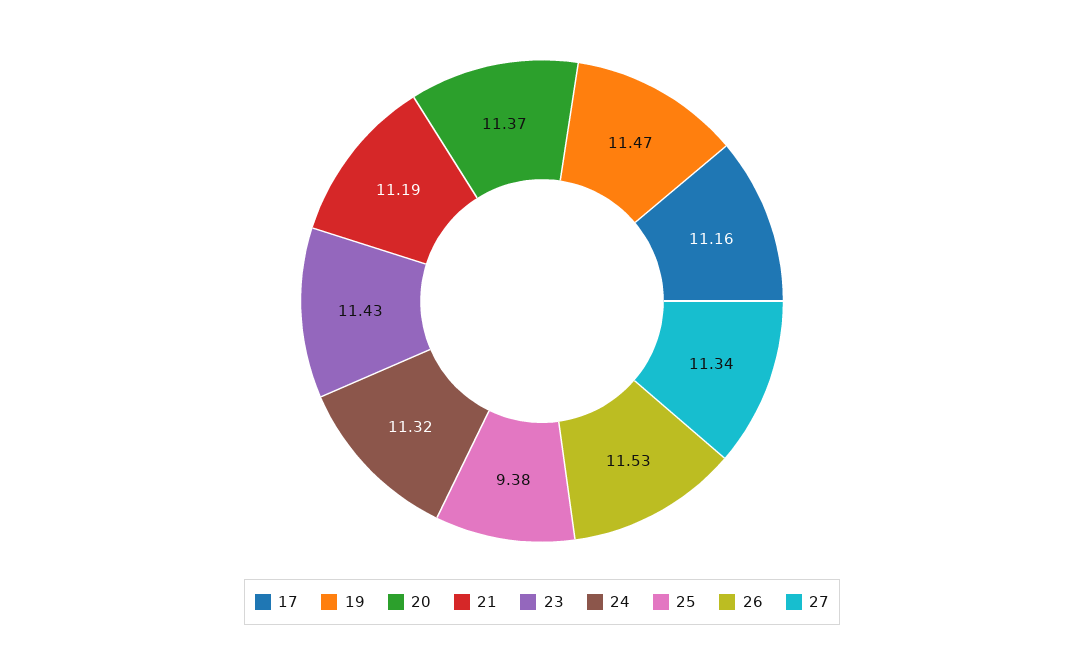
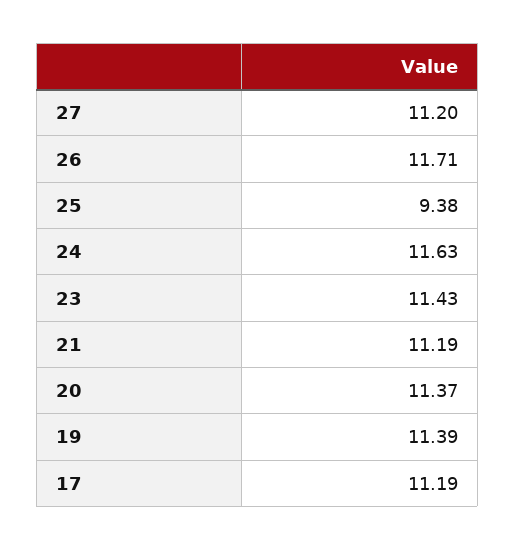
17: 11.16 -> 11.19
19: 11.47 -> 11.39
24: 11.32 -> 11.63
26: 11.53 -> 11.71
27: 11.34 -> 11.2

